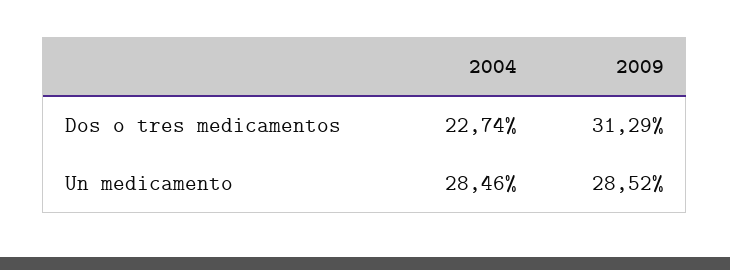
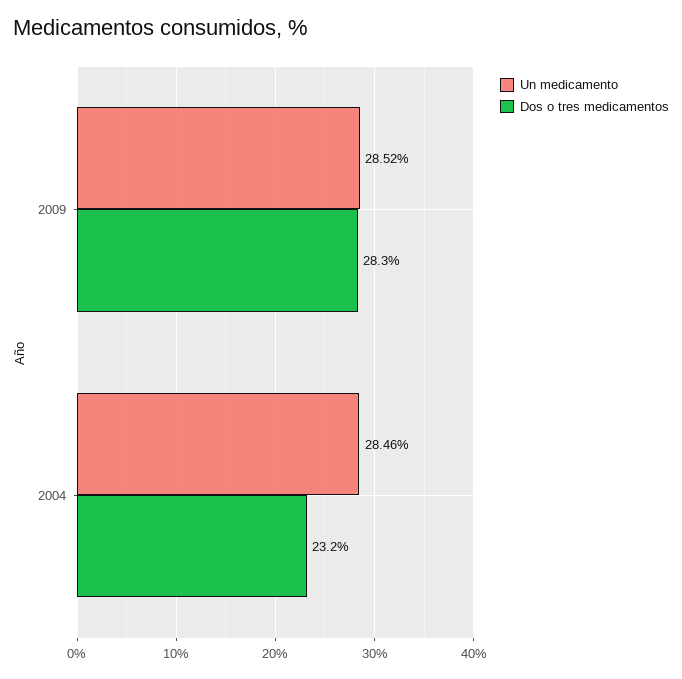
Dos o tres medicamentos, 2004: 22.74 -> 23.2
Dos o tres medicamentos, 2009: 31.29 -> 28.3

